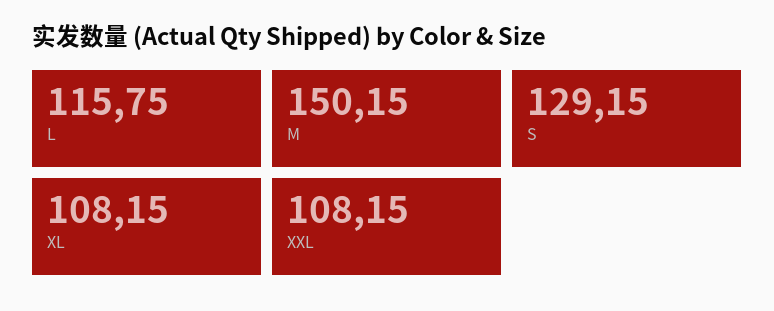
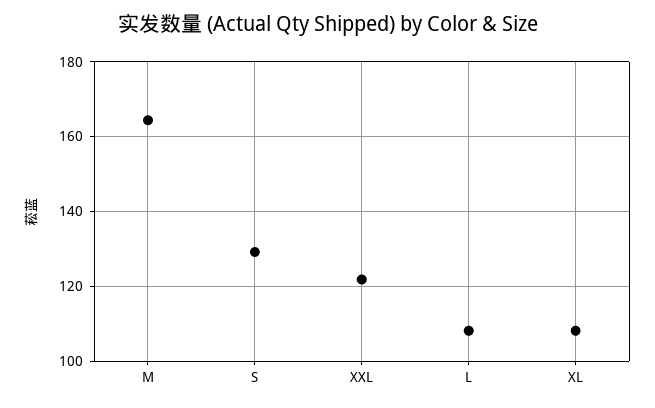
L: 115.75 -> 108
M: 150.15 -> 164
XXL: 108.15 -> 122

